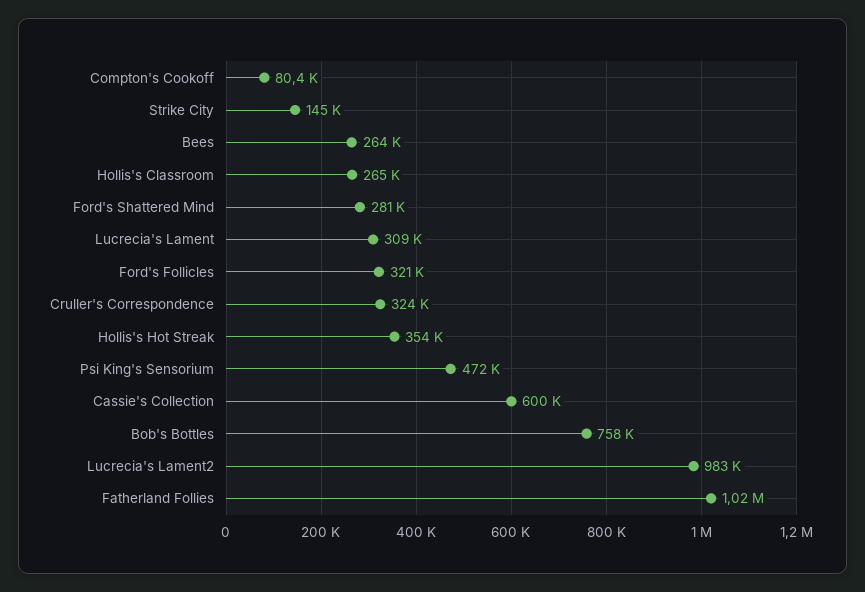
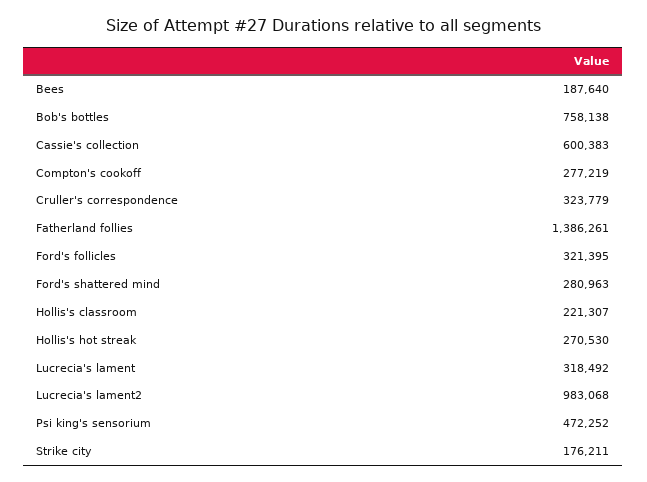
Compton's Cookoff: 80400 -> 277219
Strike City: 145000 -> 176211
Bees: 264000 -> 187640
Hollis's Classroom: 265000 -> 221307
Lucrecia's Lament: 309000 -> 318492
Hollis's Hot Streak: 354000 -> 270530
Fatherland Follies: 1020000 -> 1386261

